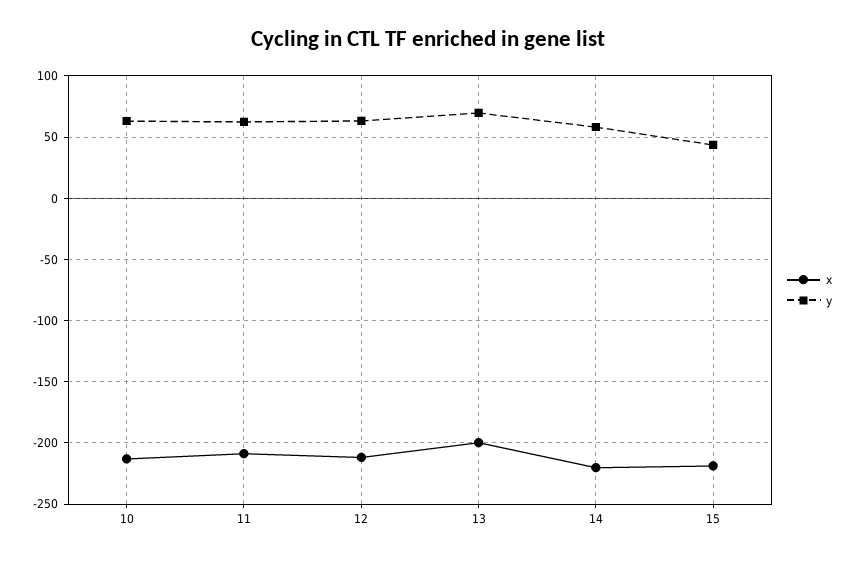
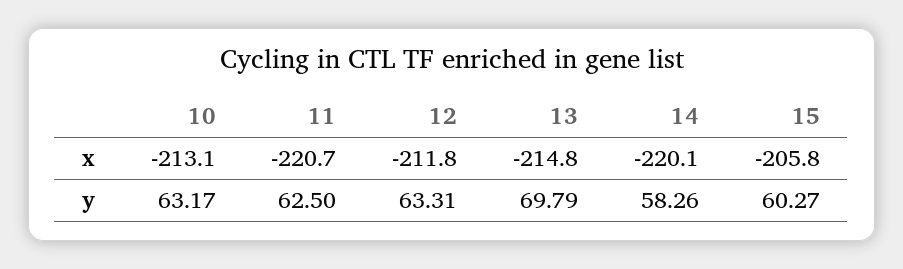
x, 11: -210 -> -220.7
x, 13: -200 -> -214.8
x, 15: -220 -> -205.8
y, 15: 45 -> 60.27

